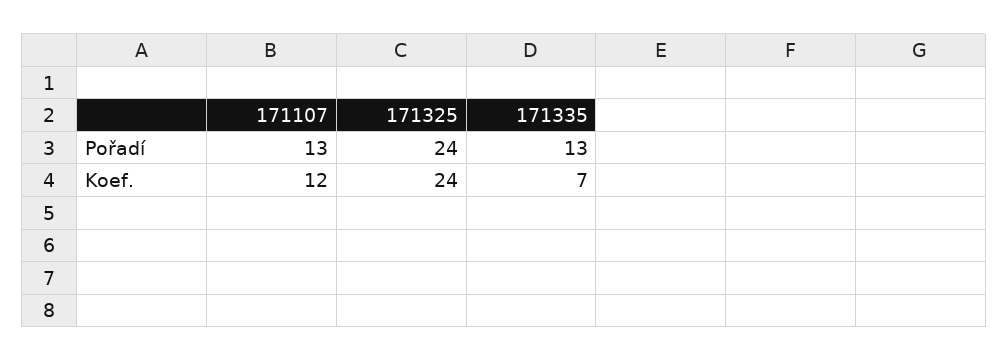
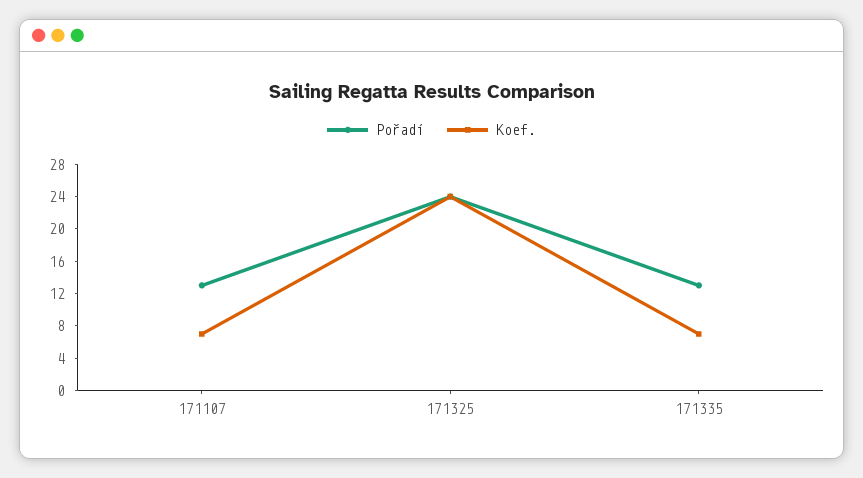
Koef., 171107: 12 -> 7

